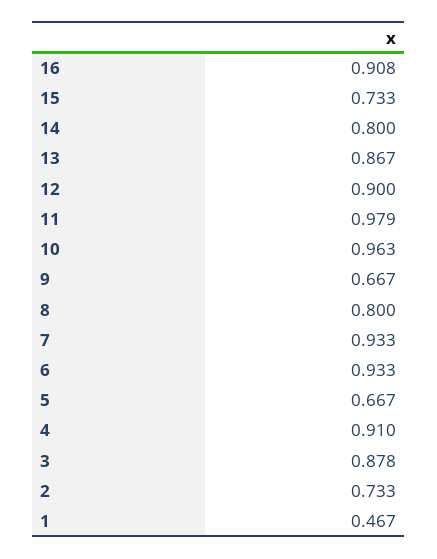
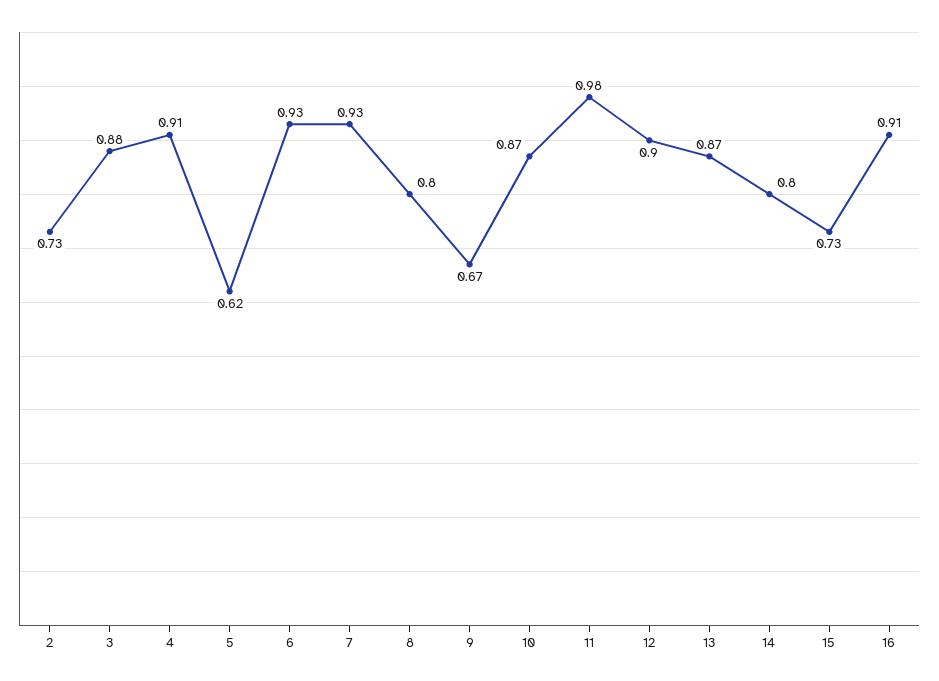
10: 0.963 -> 0.87
5: 0.667 -> 0.62
1: 0.467 -> none

